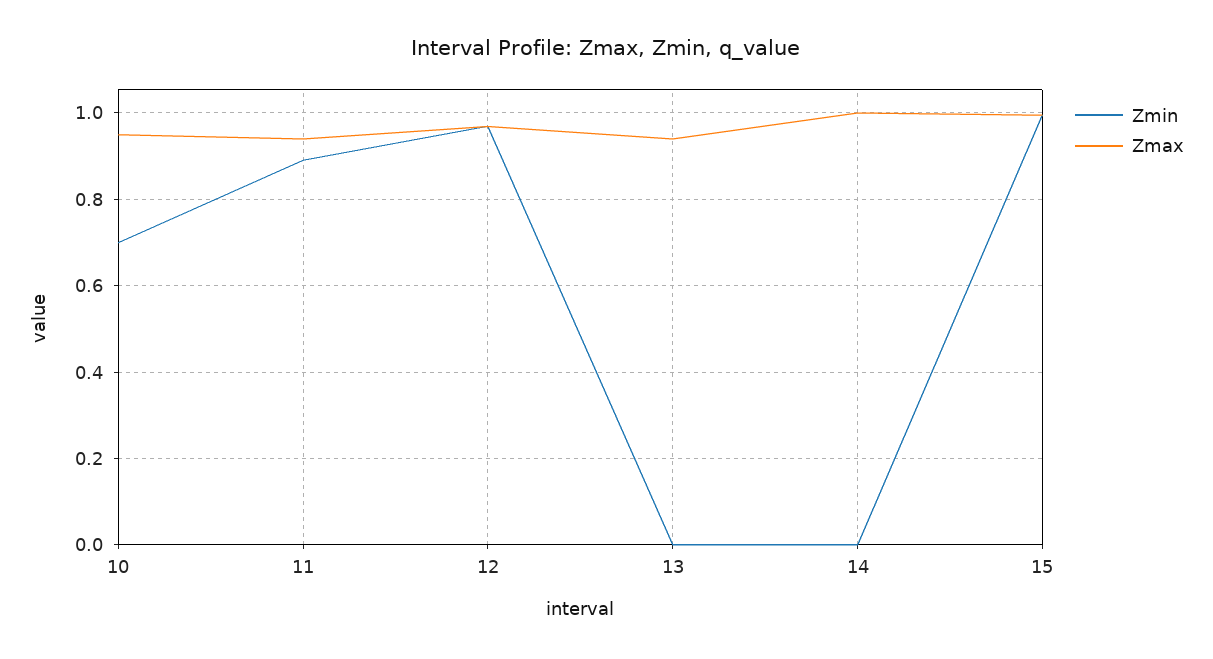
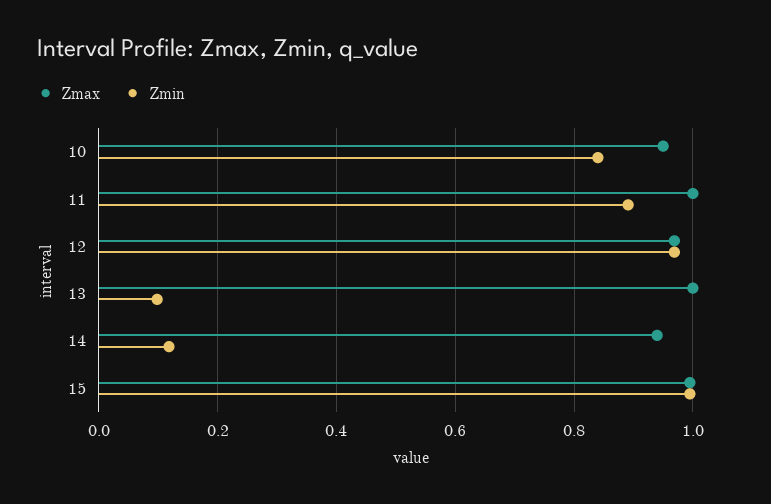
Zmin, 10: 0.7 -> 0.84
Zmax, 11: 0.94 -> 1
Zmin, 13: 0 -> 0.1
Zmax, 13: 0.94 -> 1
Zmin, 14: 0 -> 0.12
Zmax, 14: 1 -> 0.94

